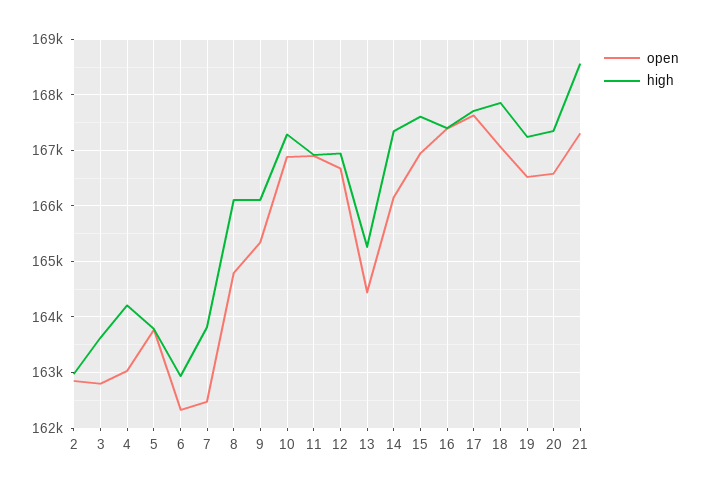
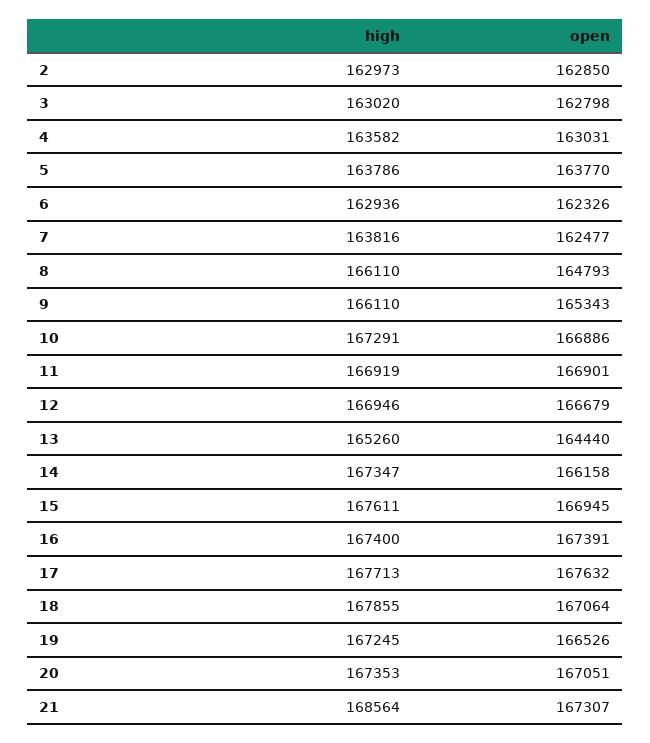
high, 3: 163600 -> 163020
high, 4: 164200 -> 163582
open, 20: 166600 -> 167051

